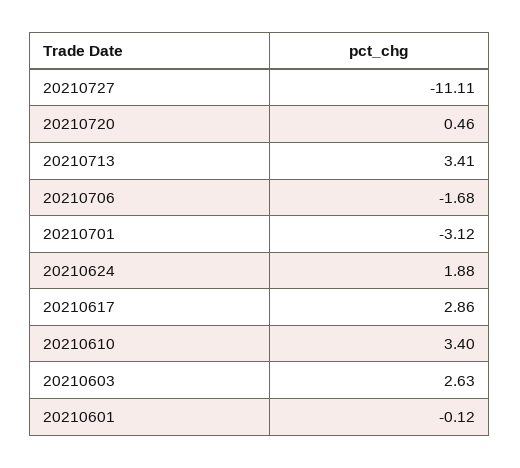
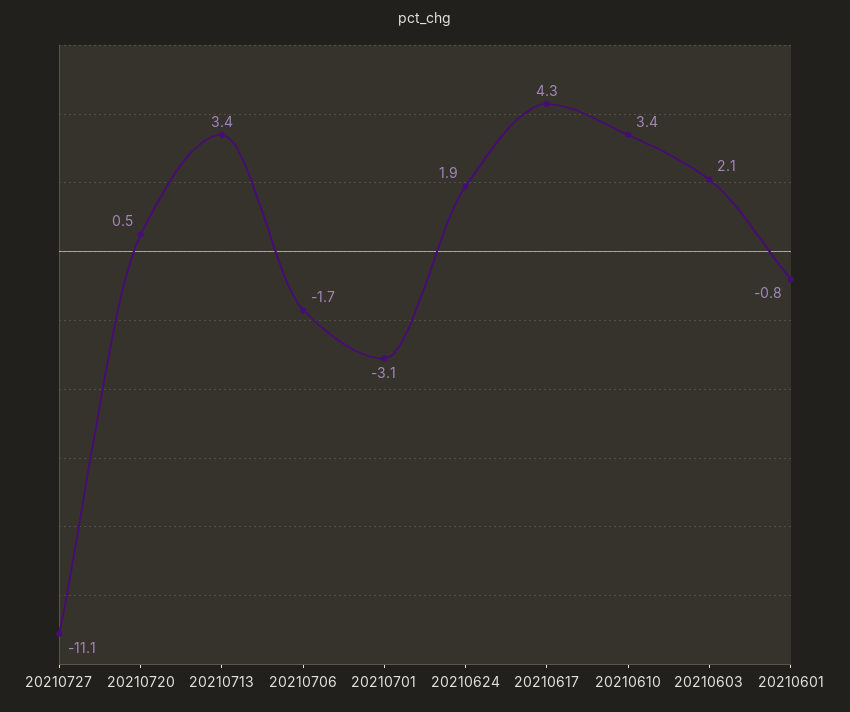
20210617: 2.86 -> 4.3
20210603: 2.63 -> 2.1
20210601: -0.12 -> -0.8

